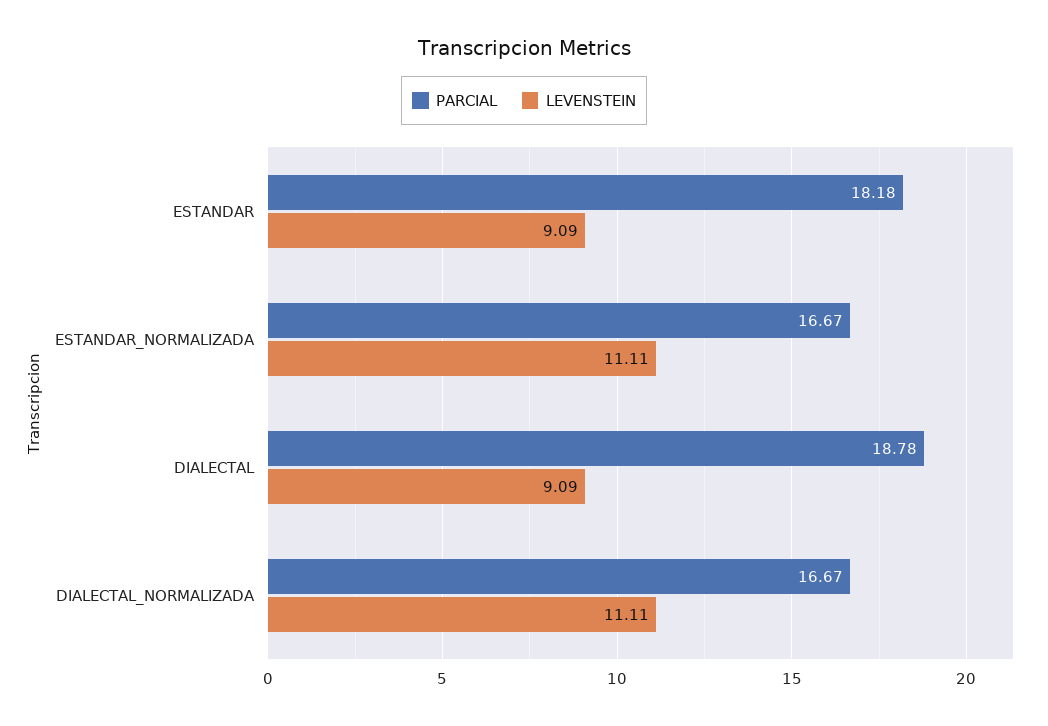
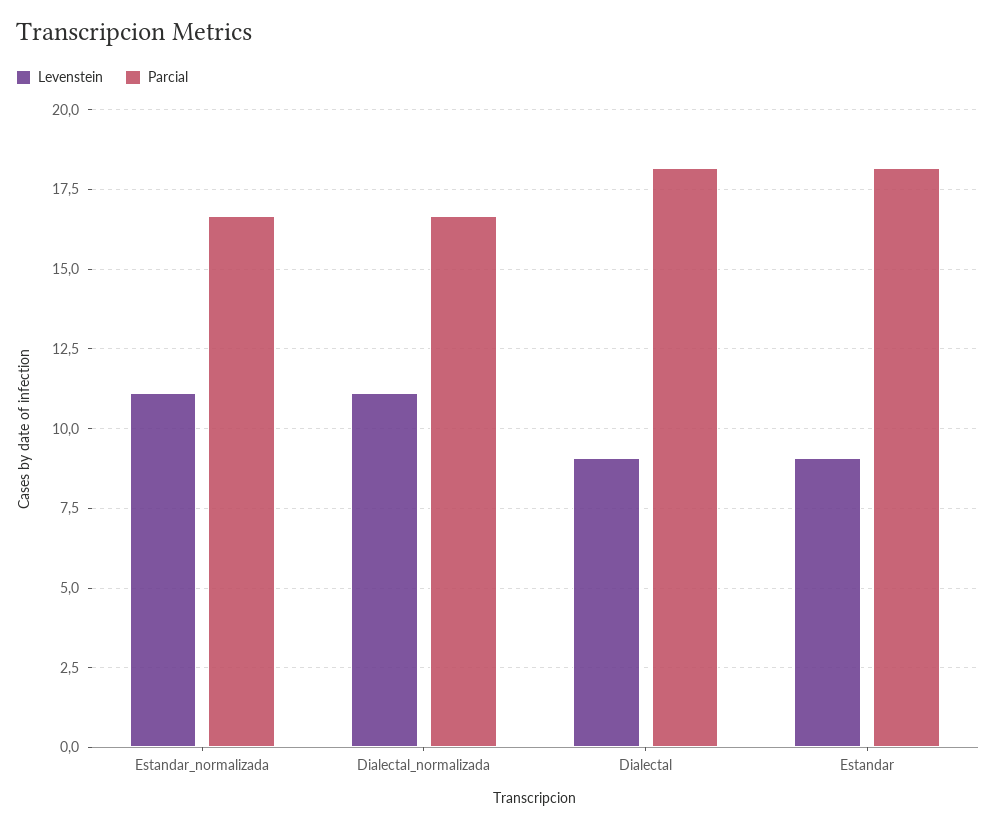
PARCIAL, DIALECTAL: 18.78 -> 18.25

